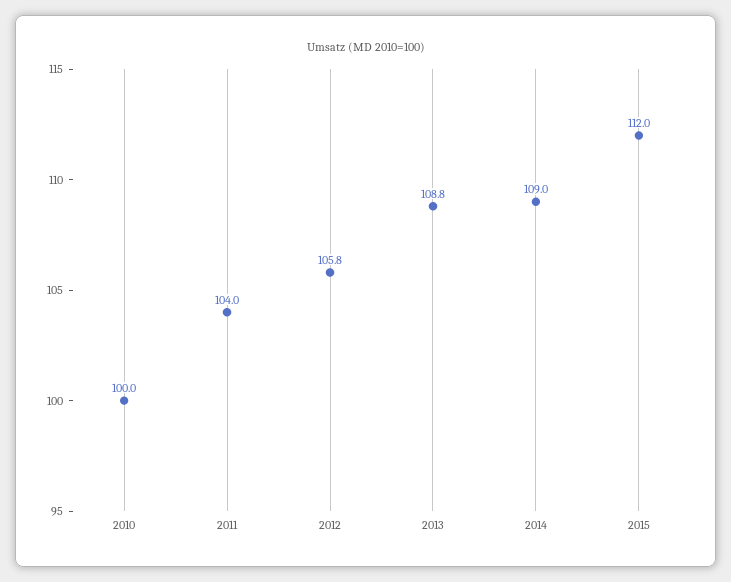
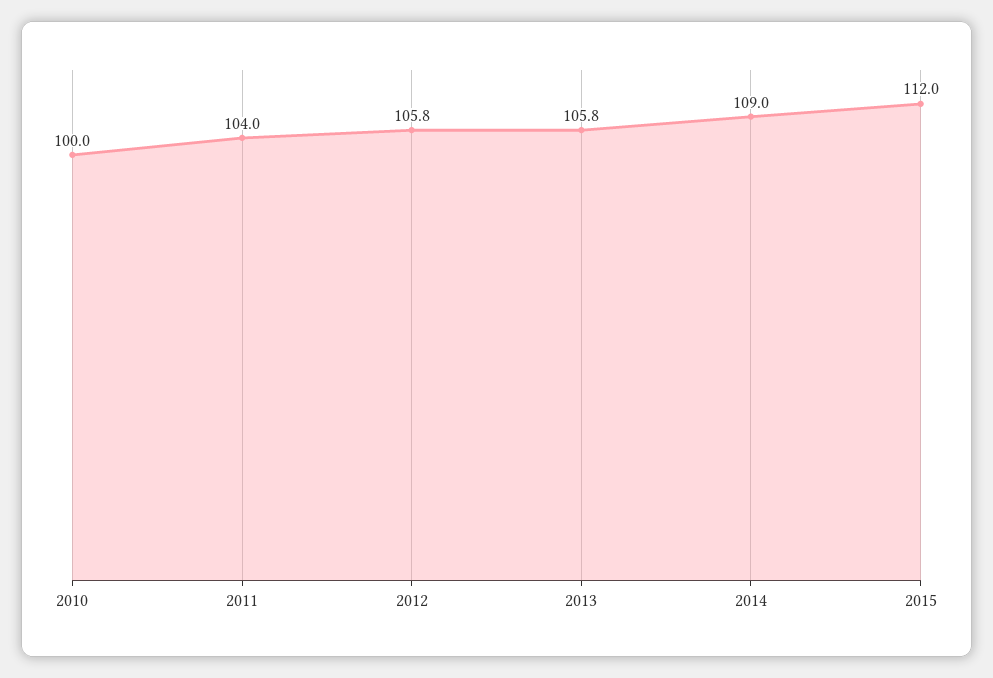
2013: 108.8 -> 105.8

